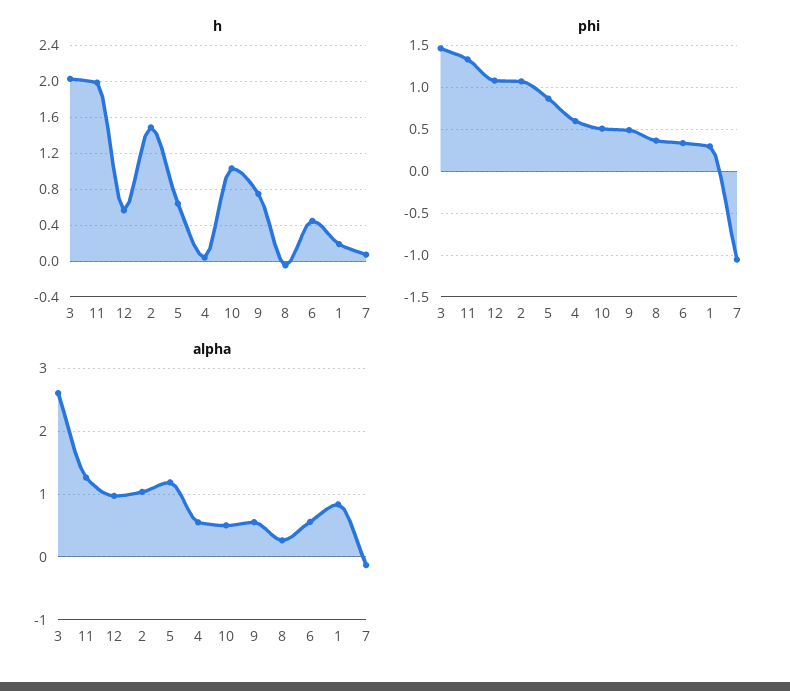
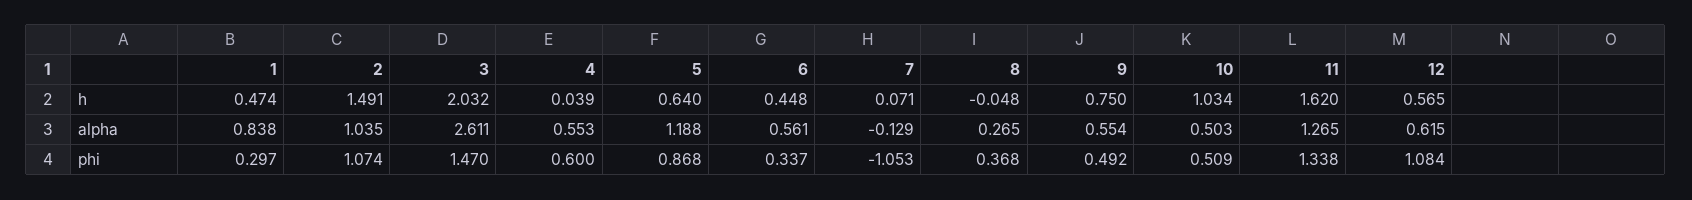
h, 11: 2 -> 1.62
h, 1: 0.2 -> 0.474
alpha, 12: 1 -> 0.615

